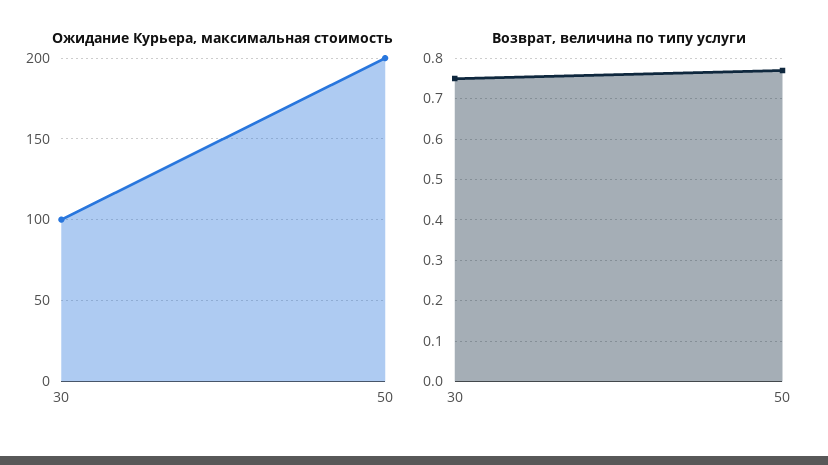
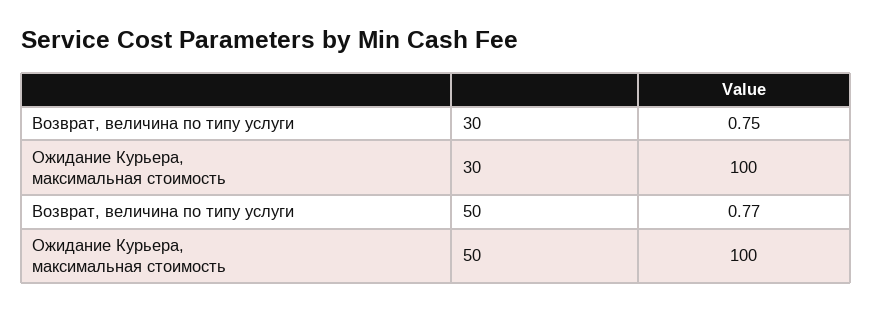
Ожидание Курьера, максимальная стоимость, 50: 200 -> 100

